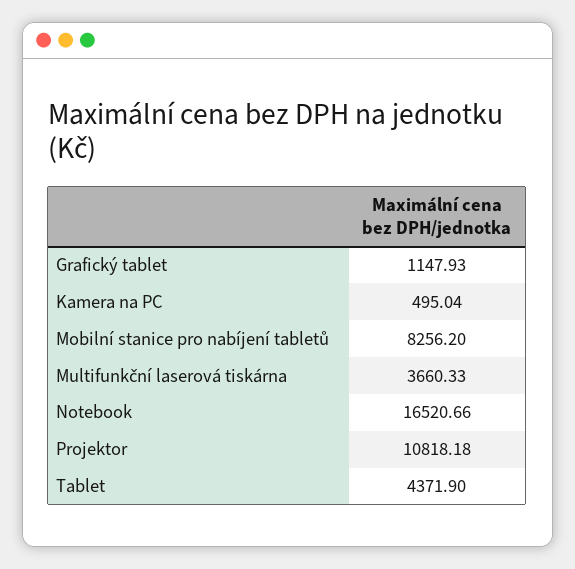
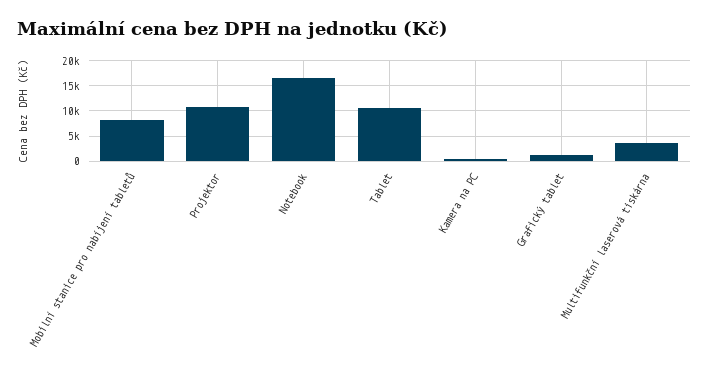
Tablet: 4371.9 -> 10000

